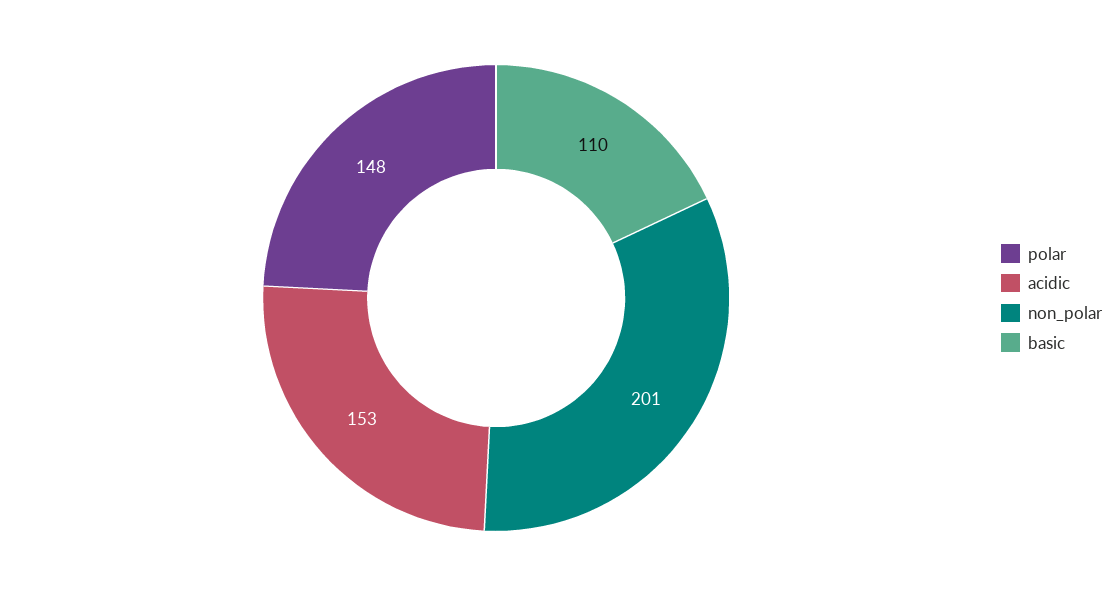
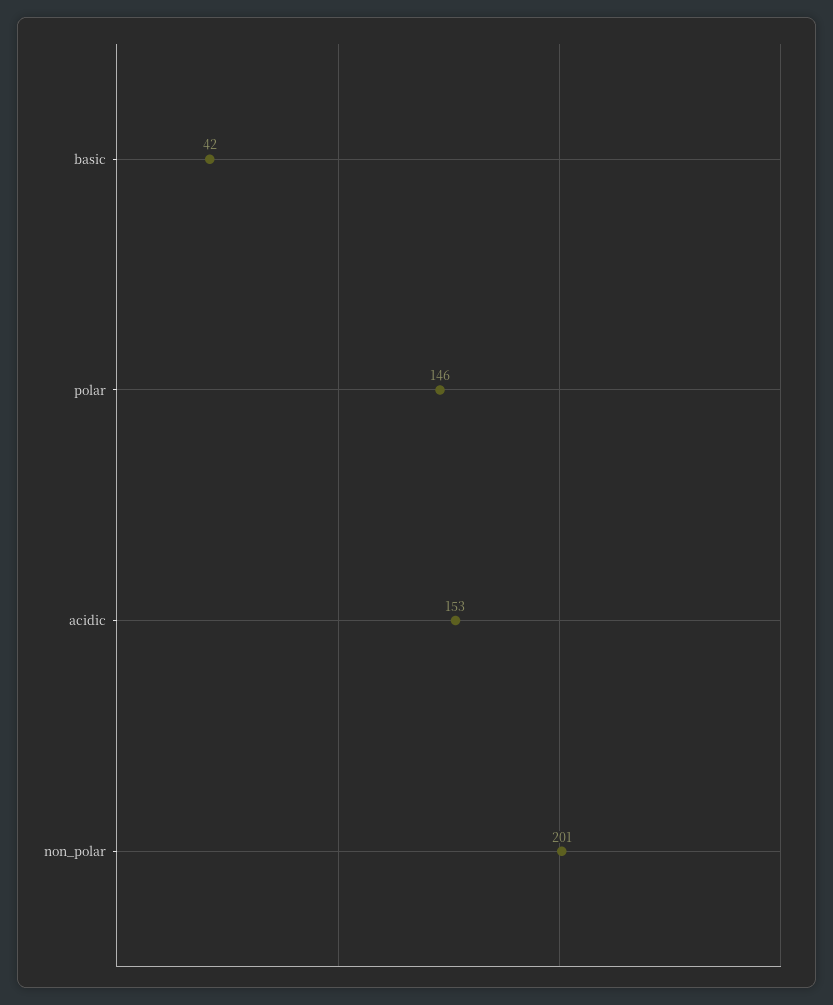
polar: 148 -> 146
basic: 110 -> 42

